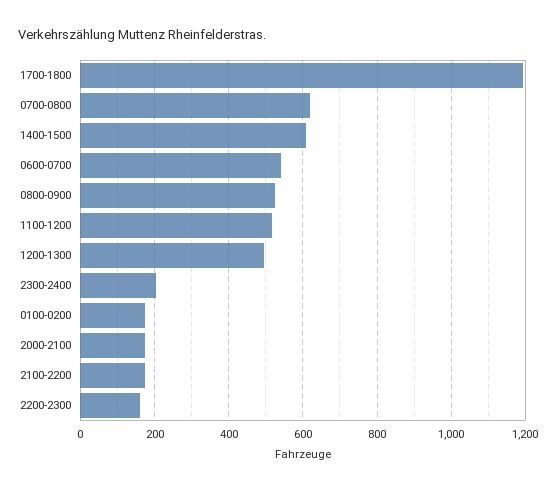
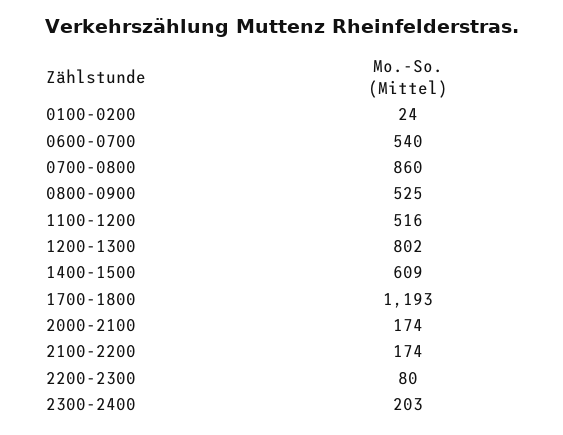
0700-0800: 620 -> 860
1200-1300: 500 -> 802
0100-0200: 180 -> 24
2200-2300: 160 -> 80

